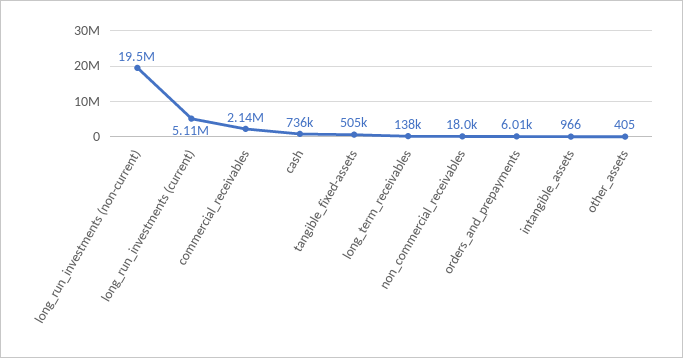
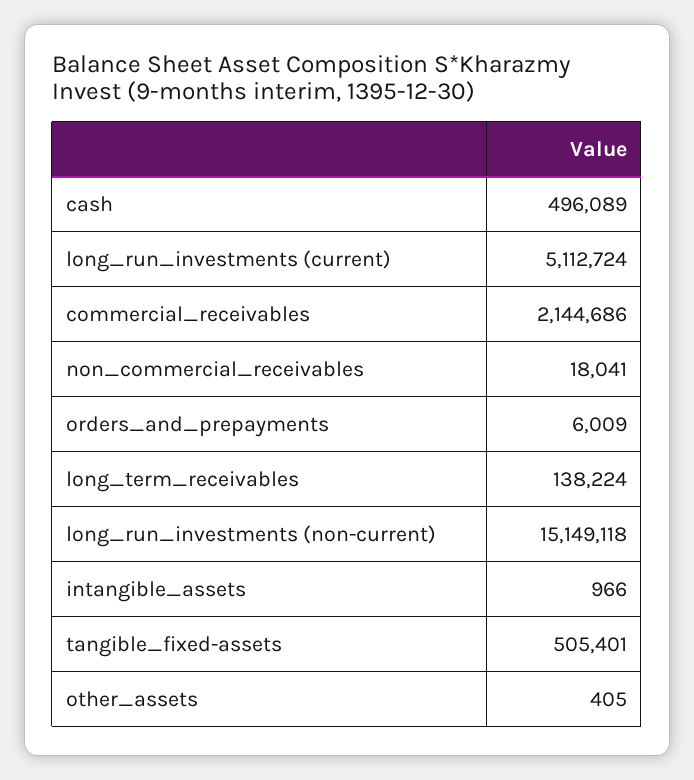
long_run_investments (non-current): 19500000 -> 15149118
cash: 736000 -> 496089

